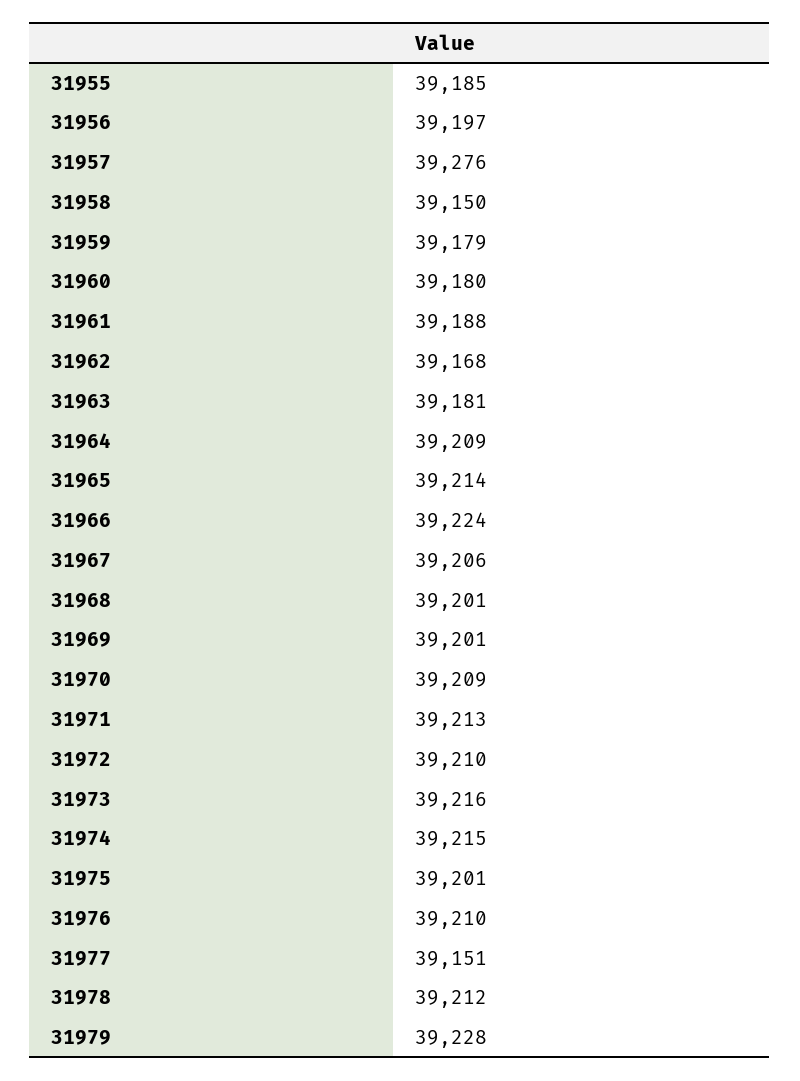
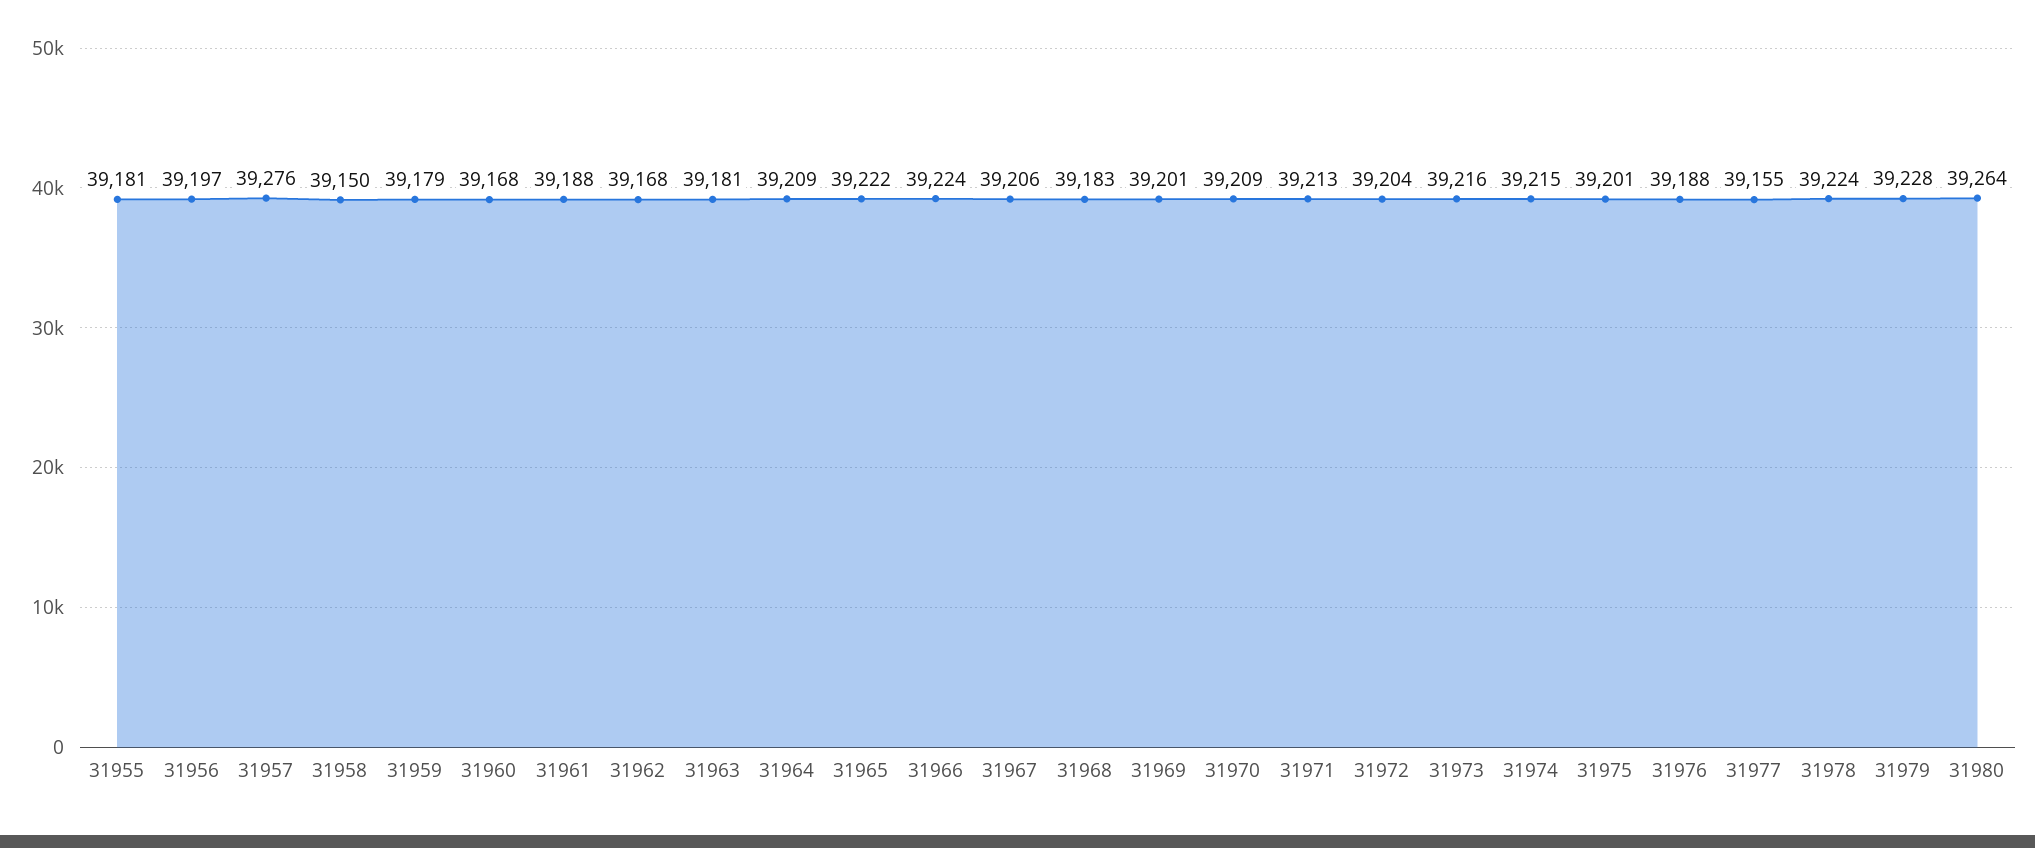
31955: 39185 -> 39181
31960: 39180 -> 39168
31965: 39214 -> 39222
31968: 39201 -> 39183
31972: 39210 -> 39204
31976: 39210 -> 39188
31977: 39151 -> 39155
31978: 39212 -> 39224
31980: none -> 39264

